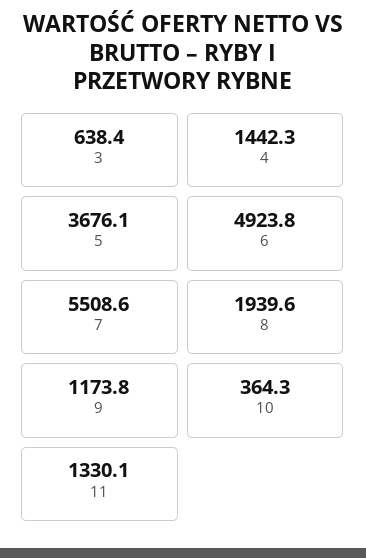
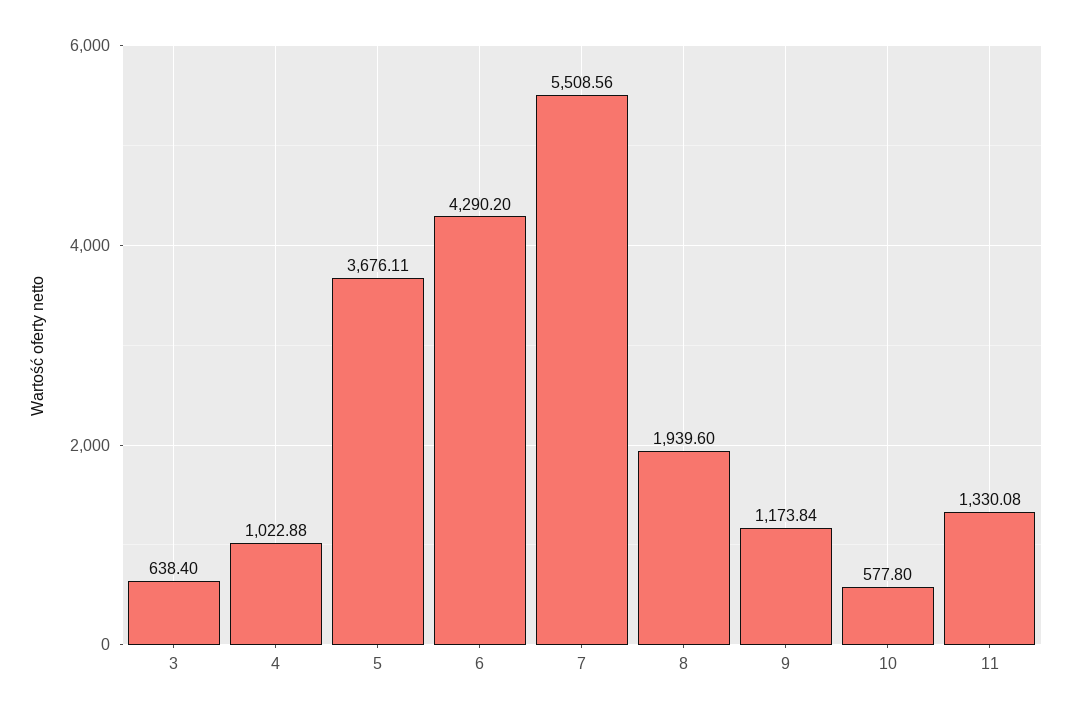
4: 1442.3 -> 1022.88
6: 4923.8 -> 4290.2
10: 364.3 -> 577.8

